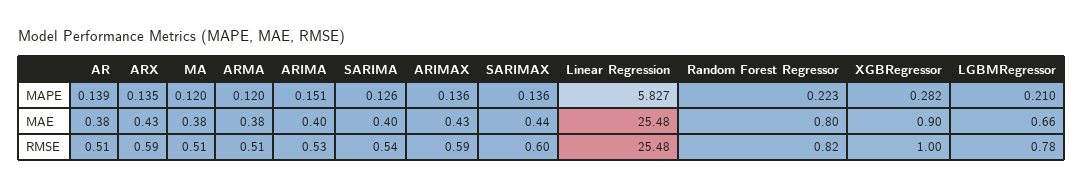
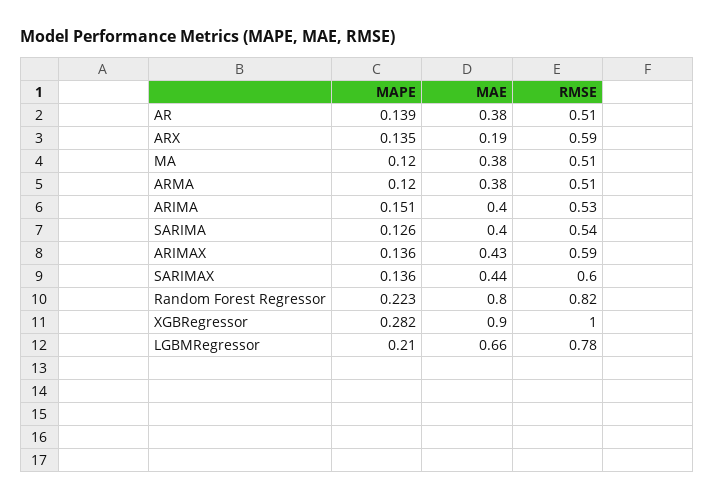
Linear Regression, MAPE: 5.827 -> none
ARX, MAE: 0.43 -> 0.19
Linear Regression, MAE: 25.48 -> none
Linear Regression, RMSE: 25.48 -> none

